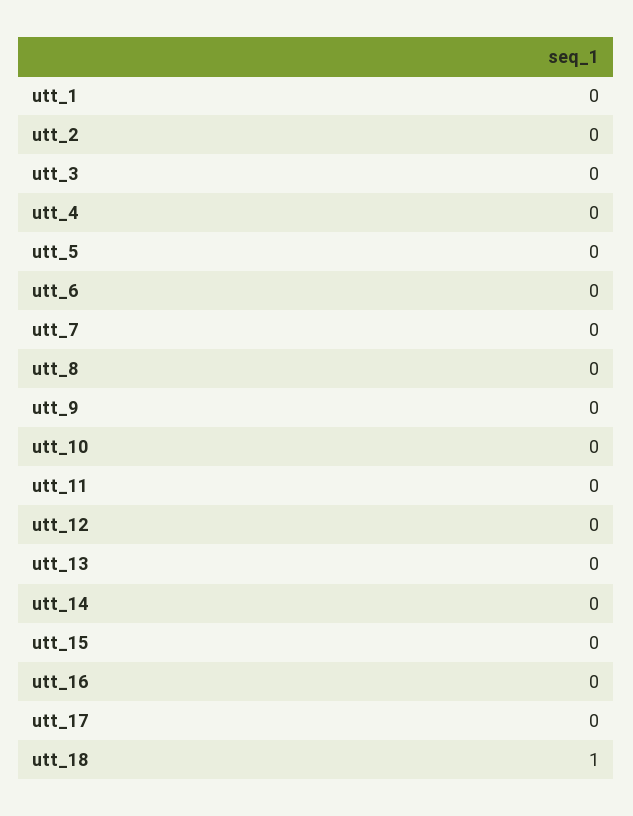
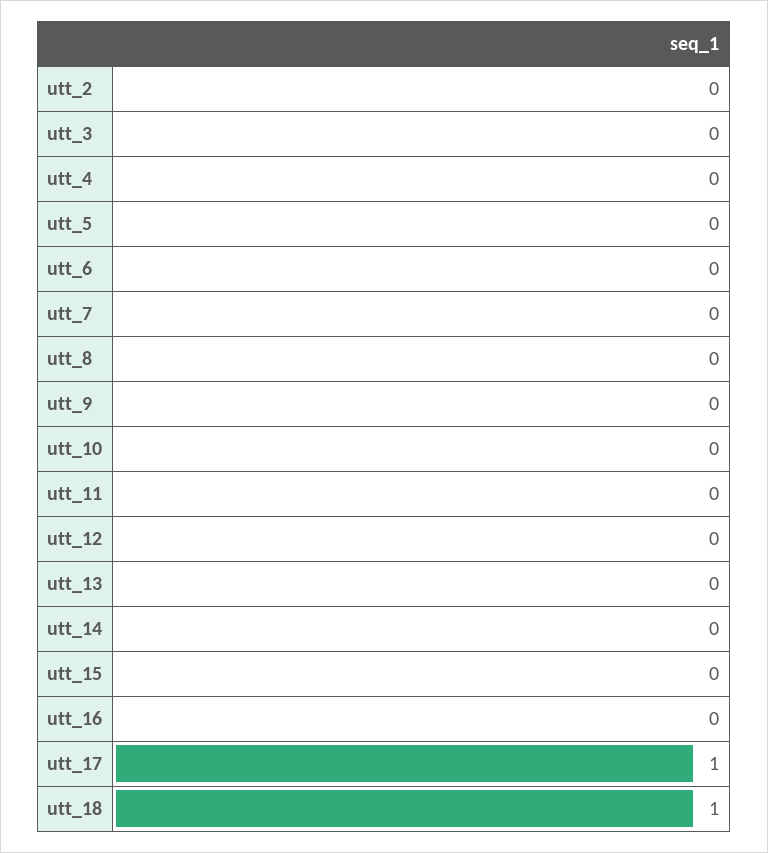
utt_1: 0 -> none
utt_17: 0 -> 1

